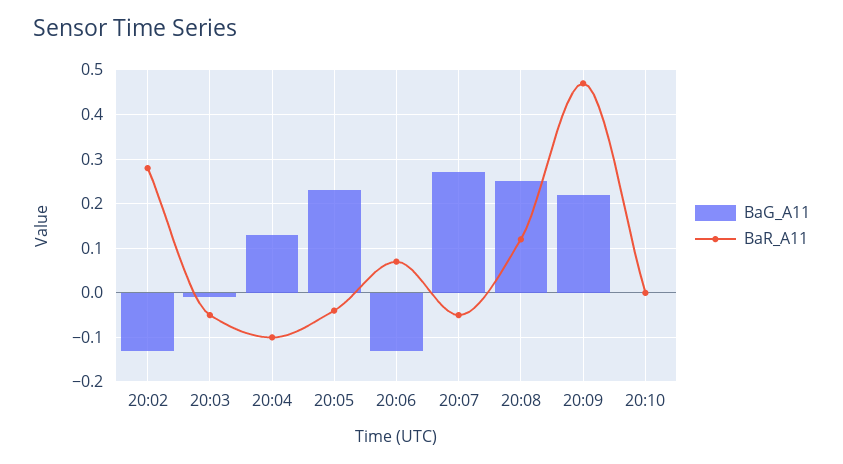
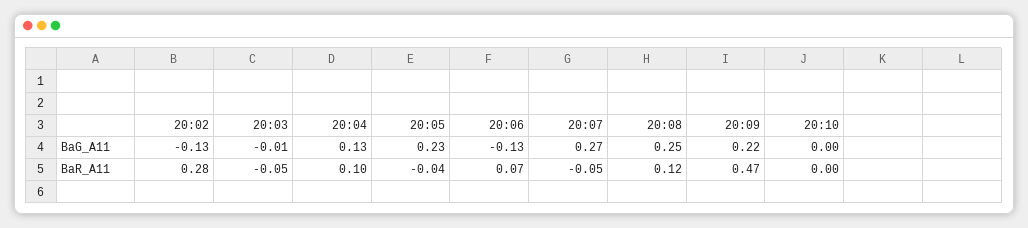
BaR_A11, 20:04: -0.1 -> 0.1

